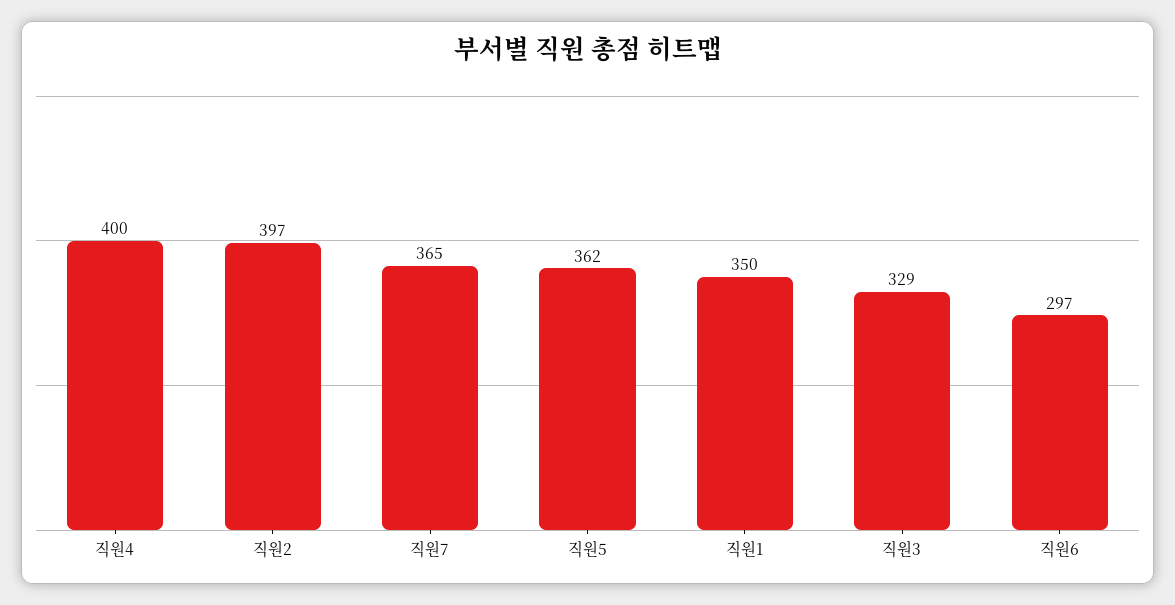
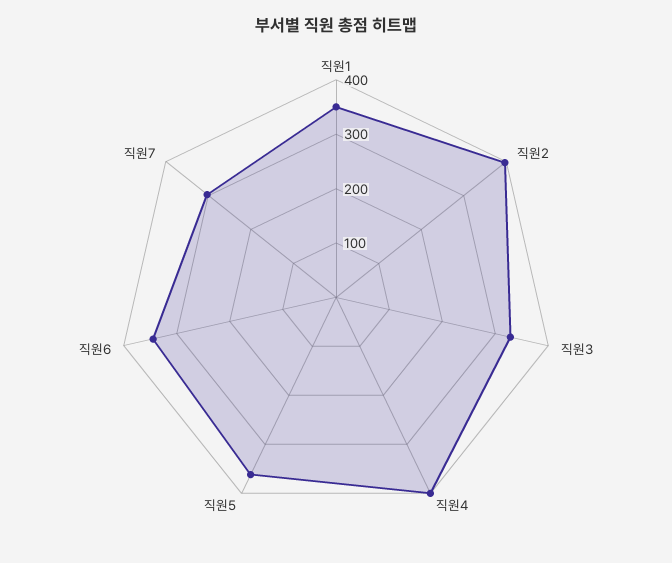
직원7: 365 -> 300
직원6: 297 -> 340

